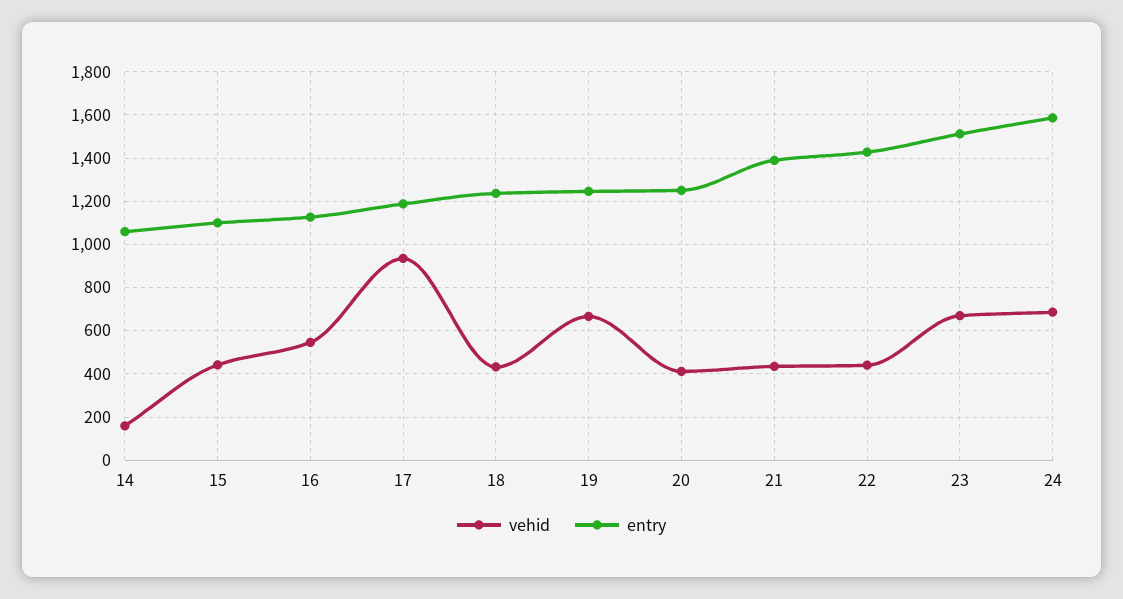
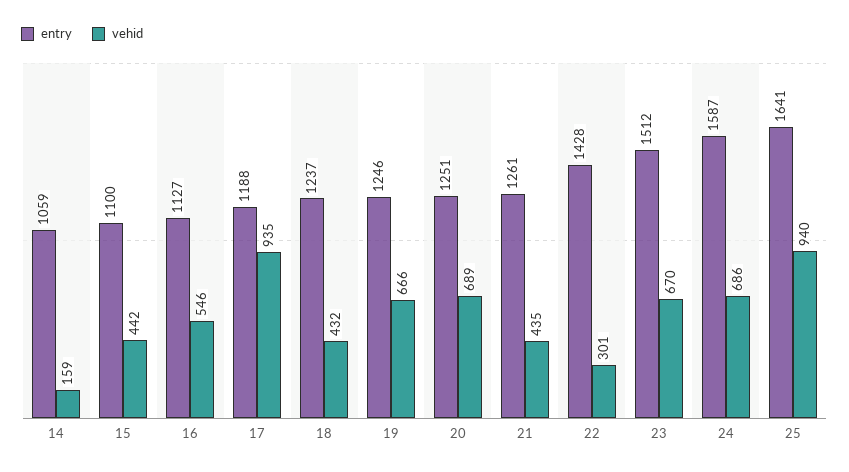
vehid, 20: 400 -> 689
entry, 21: 1400 -> 1261
vehid, 22: 450 -> 301
entry, 25: none -> 1641
vehid, 25: none -> 940

